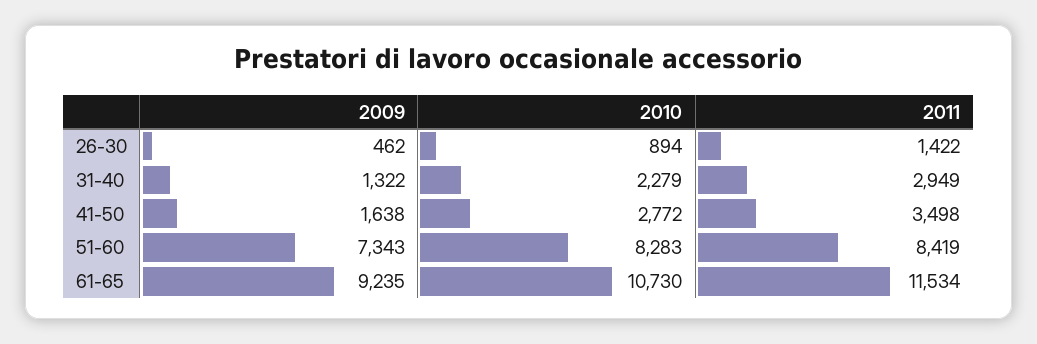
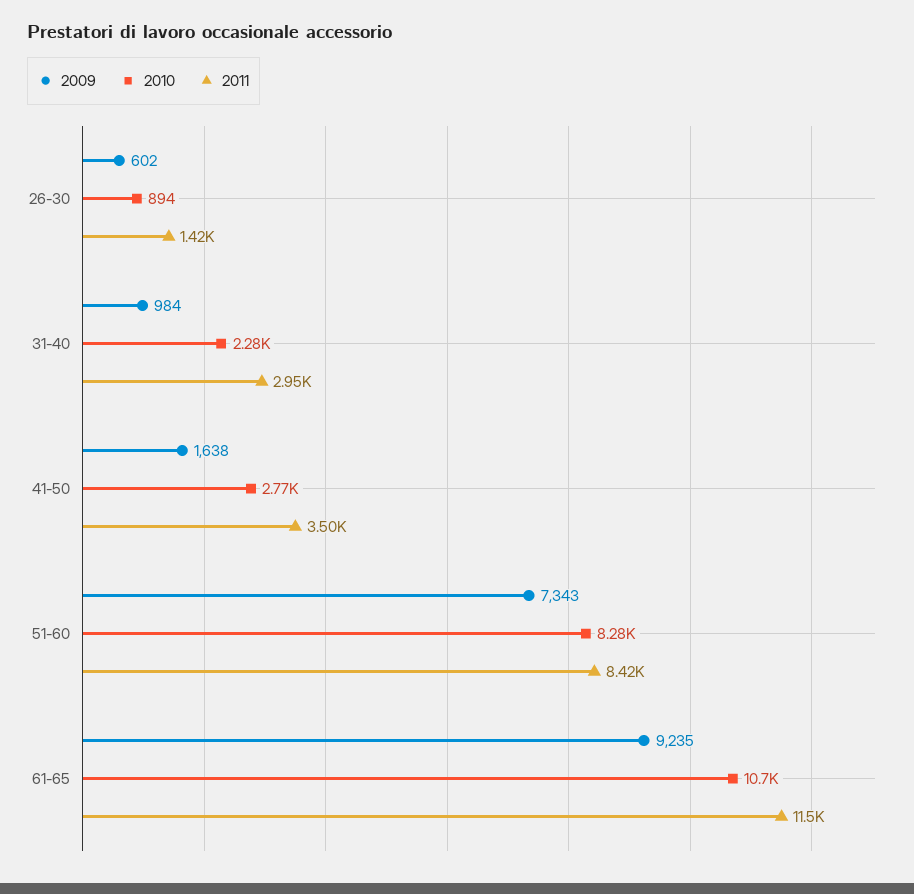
2009, 26-30: 462 -> 602
2009, 31-40: 1322 -> 984

